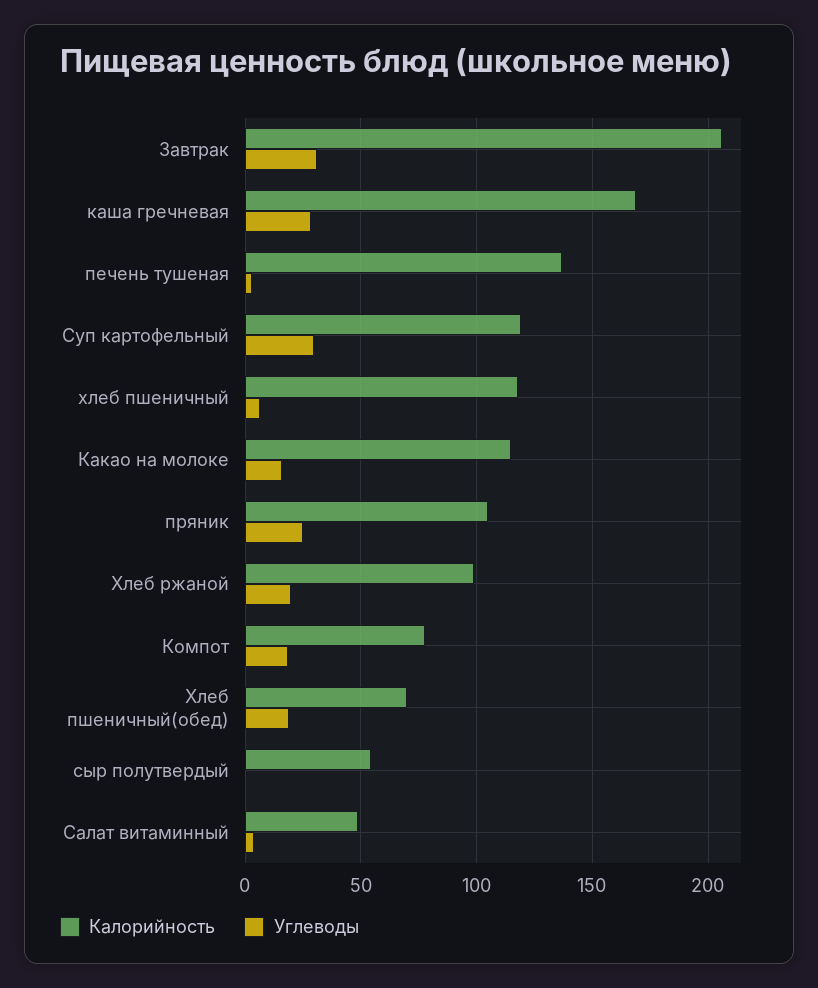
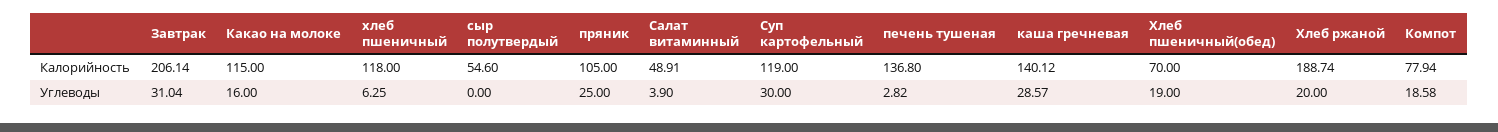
Калорийность, каша гречневая: 170 -> 140.12
Калорийность, Хлеб ржаной: 100 -> 188.74

